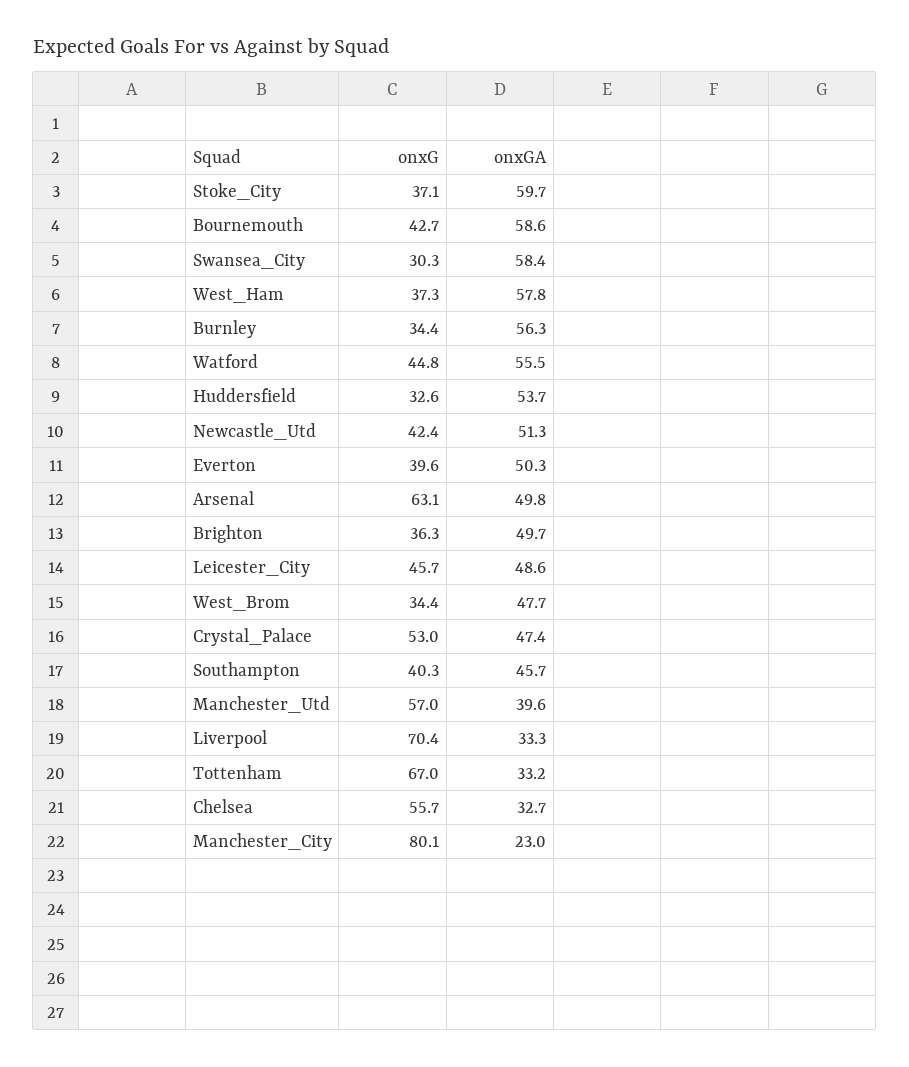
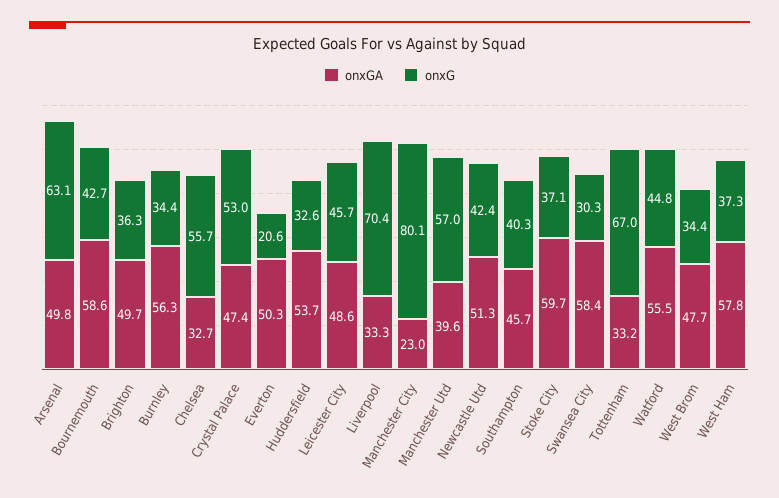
onxG, Everton: 39.6 -> 20.6

